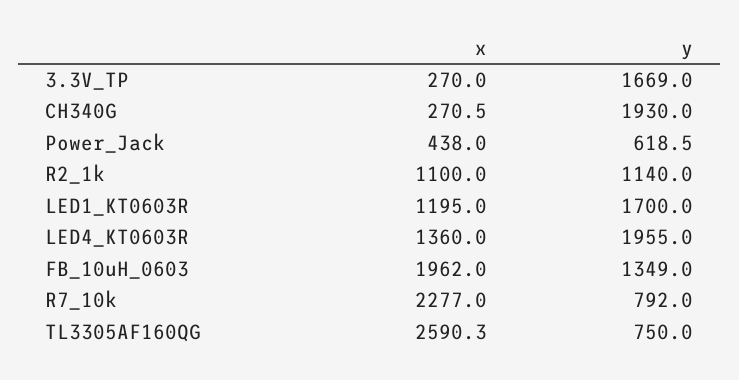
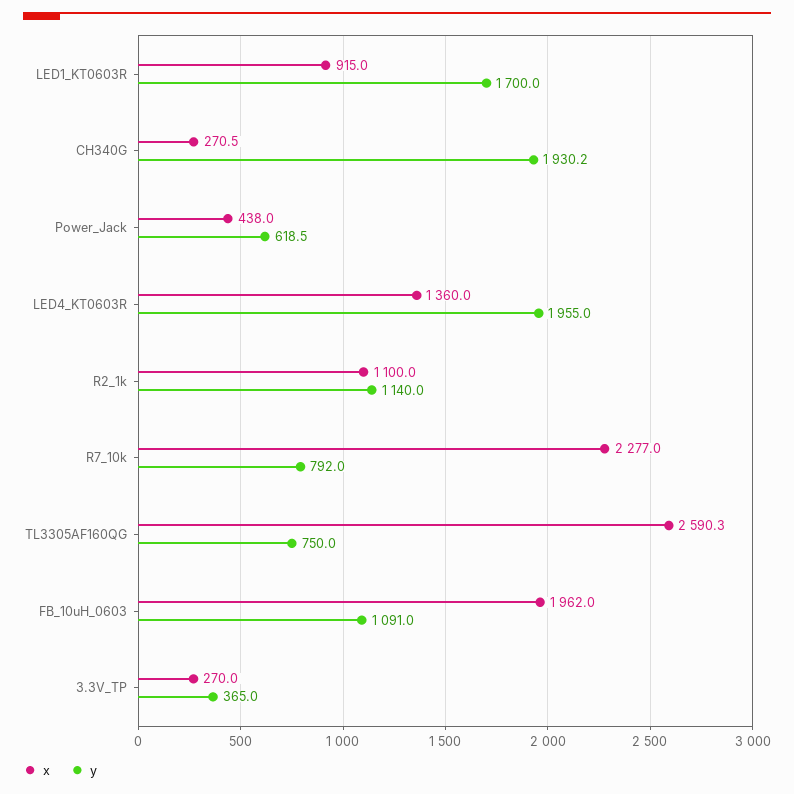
y, 3.3V_TP: 1669 -> 365
y, CH340G: 1930 -> 1930.2
x, LED1_KT0603R: 1195 -> 915
y, FB_10uH_0603: 1349 -> 1091

